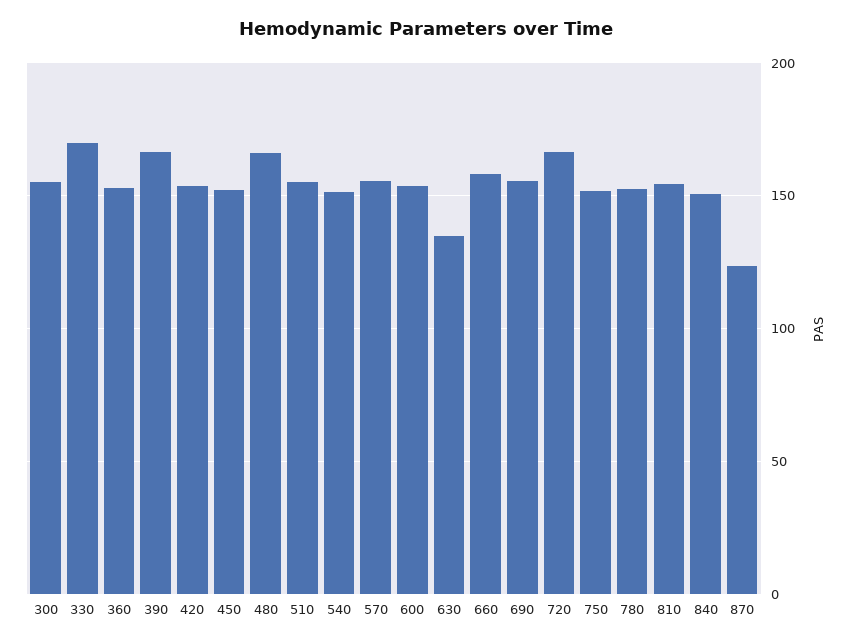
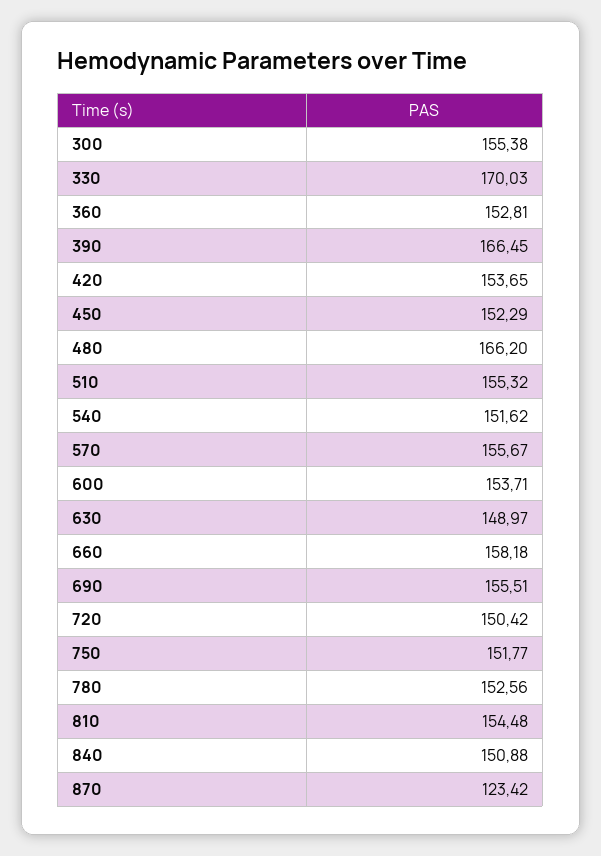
630: 135 -> 148.97
720: 165 -> 150.42

